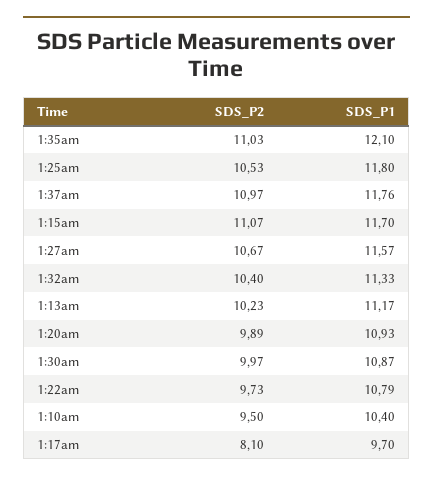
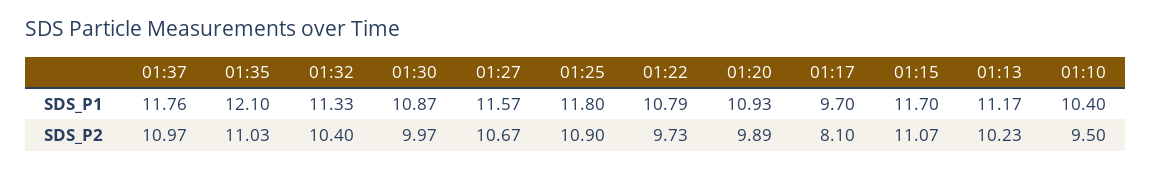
SDS_P2, 1:25am: 10.53 -> 10.9

